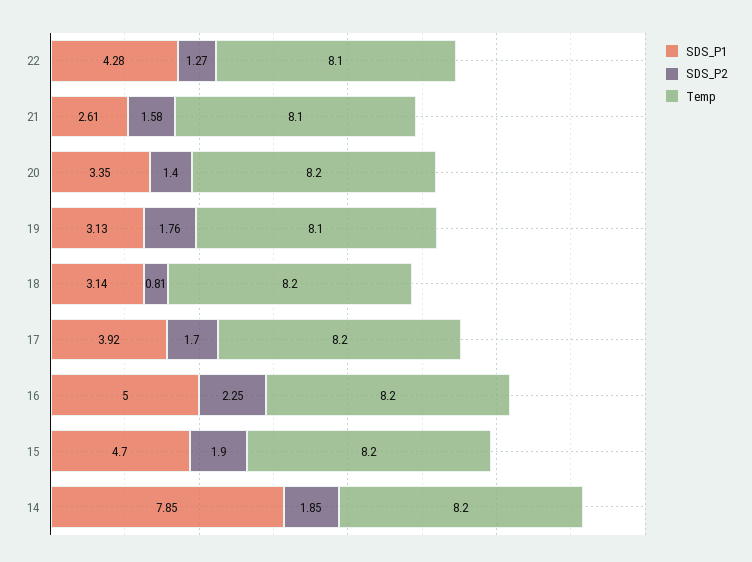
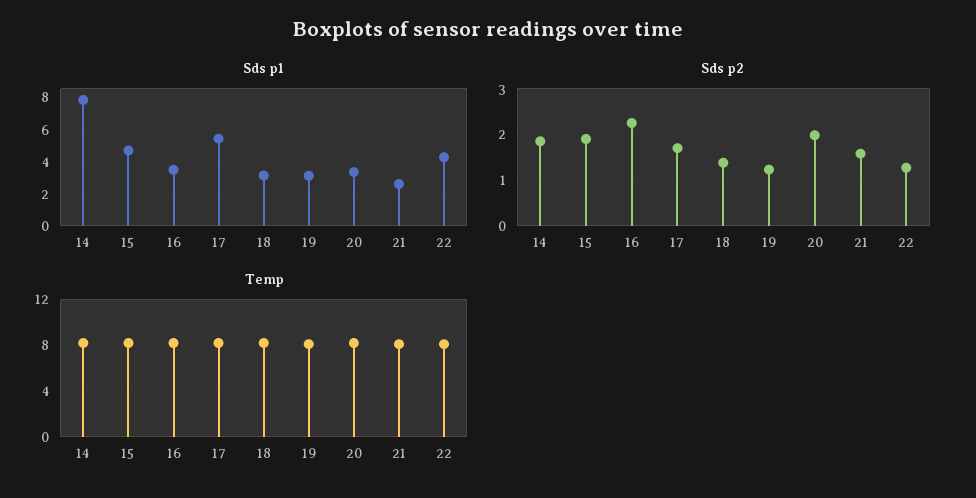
SDS_P2, 20: 1.4 -> 2
SDS_P2, 19: 1.76 -> 1.2
SDS_P2, 18: 0.81 -> 1.4
SDS_P1, 17: 3.92 -> 5.5
SDS_P1, 16: 5 -> 3.5

